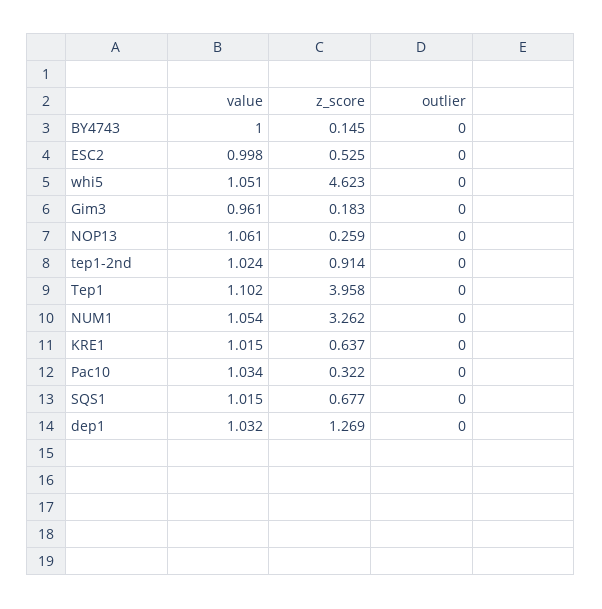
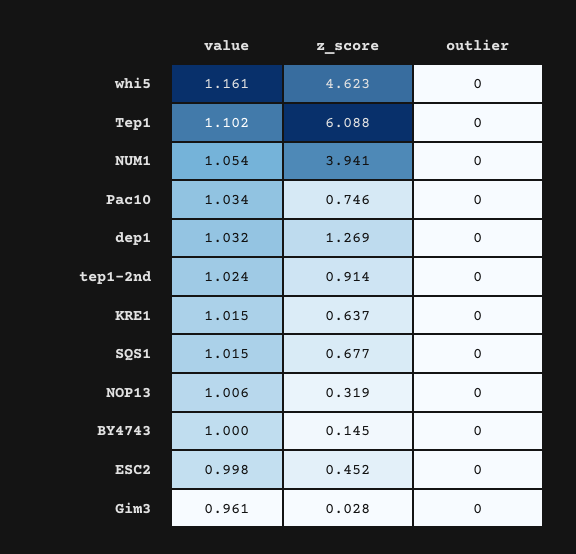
z_score, ESC2: 0.525 -> 0.452
value, whi5: 1.051 -> 1.161
z_score, Gim3: 0.183 -> 0.028
value, NOP13: 1.061 -> 1.006
z_score, NOP13: 0.259 -> 0.319
z_score, Tep1: 3.958 -> 6.088
z_score, NUM1: 3.262 -> 3.941
z_score, Pac10: 0.322 -> 0.746

